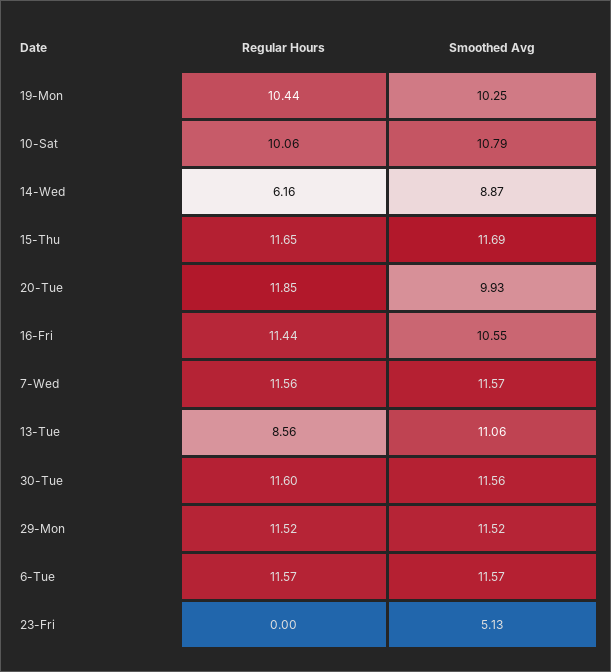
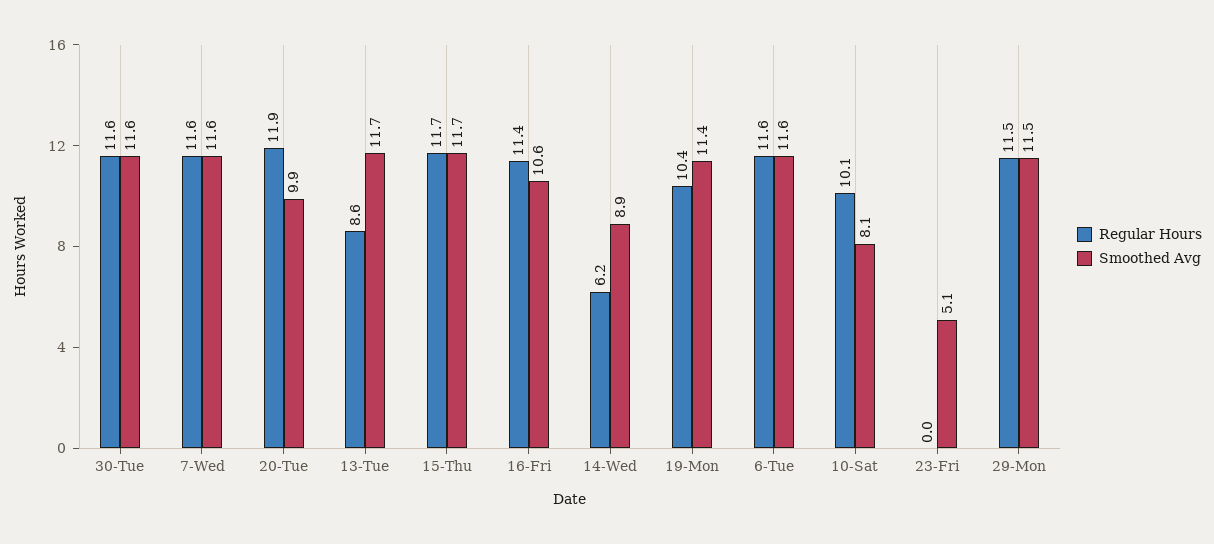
Smoothed Avg, 19-Mon: 10.25 -> 11.4
Smoothed Avg, 10-Sat: 10.79 -> 8.1
Smoothed Avg, 13-Tue: 11.06 -> 11.7

